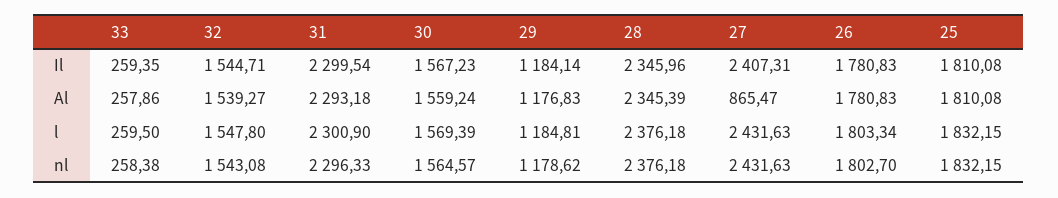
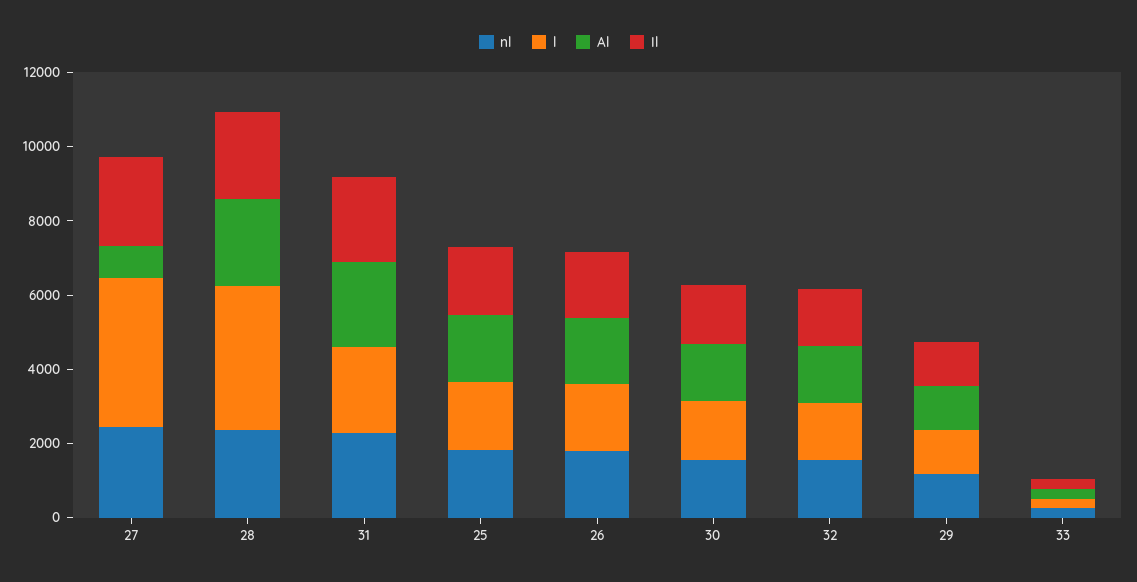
l, 28: 2376.18 -> 4000
l, 27: 2431.63 -> 4000

